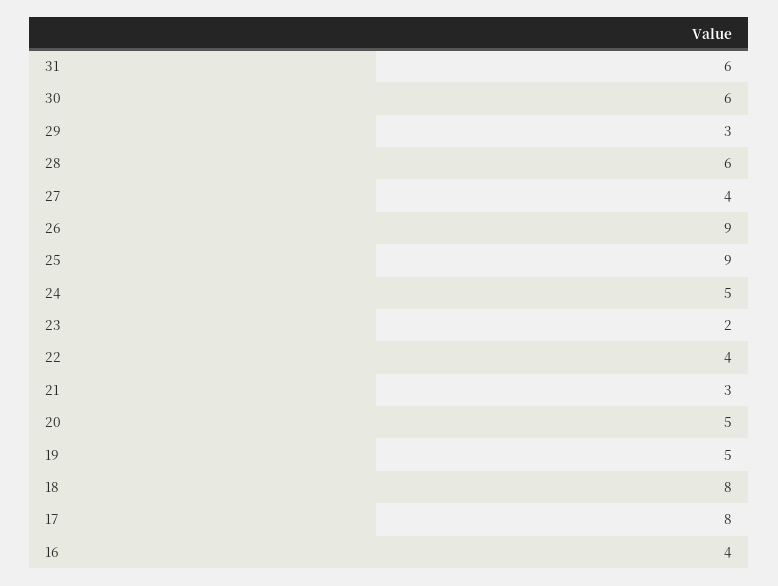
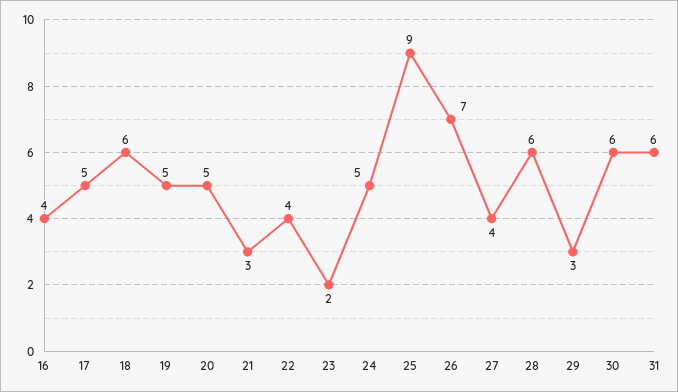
26: 9 -> 7
18: 8 -> 6
17: 8 -> 5

